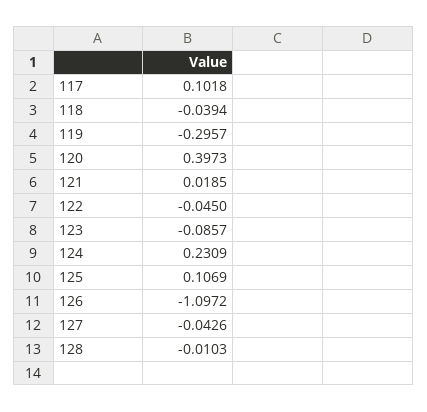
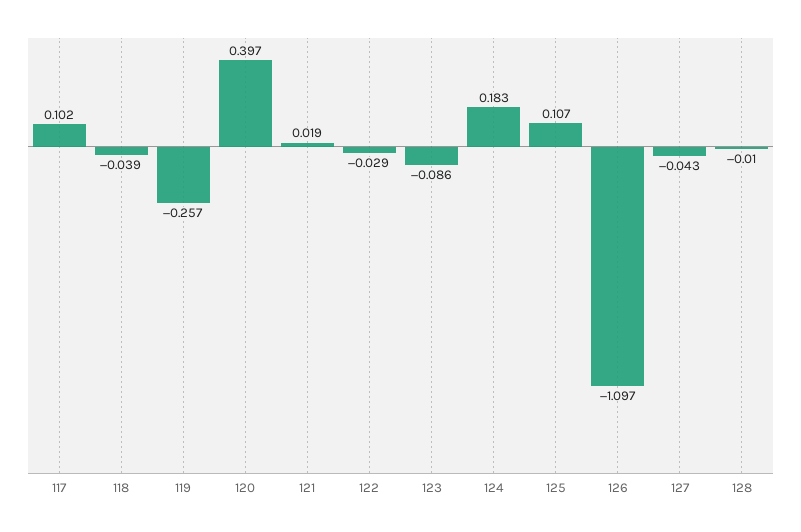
119: -0.2957 -> -0.257
122: -0.045 -> -0.029
124: 0.2309 -> 0.183

